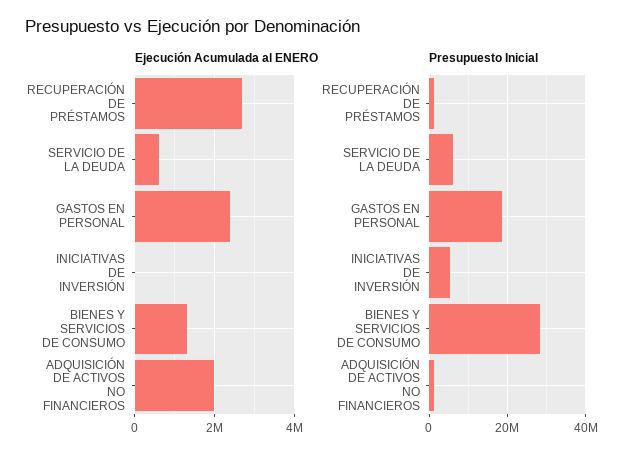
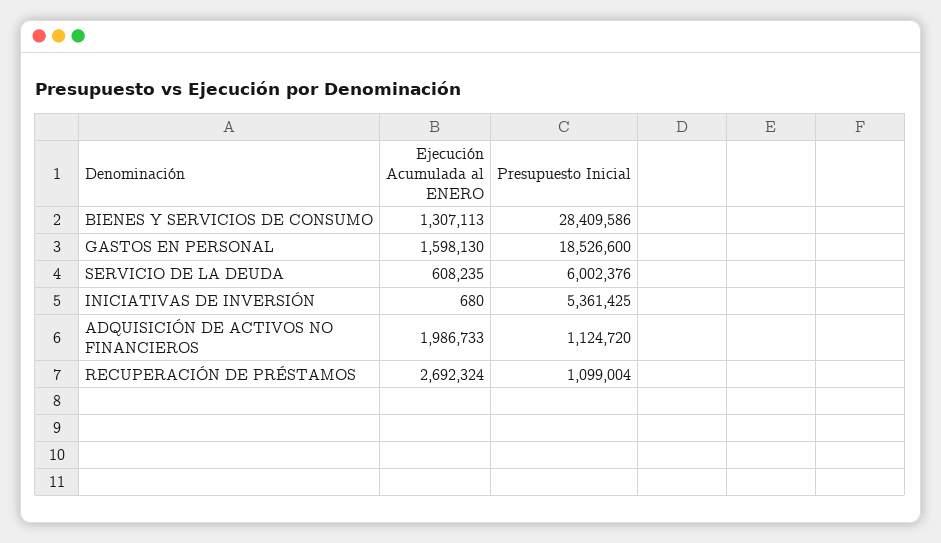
Ejecución Acumulada al ENERO, GASTOS EN PERSONAL: 2400000 -> 1598130

